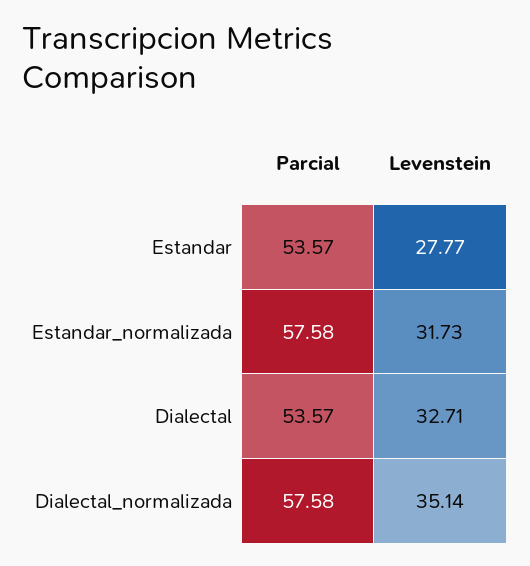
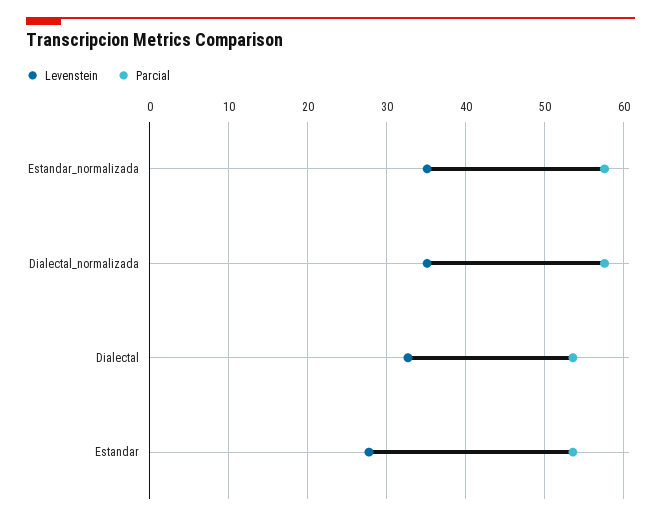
Levenstein, Estandar_normalizada: 31.73 -> 35

